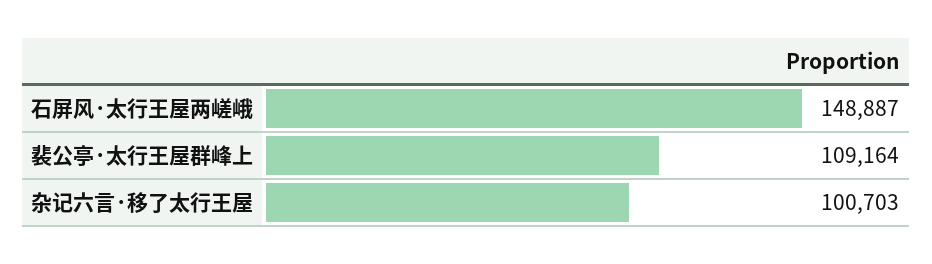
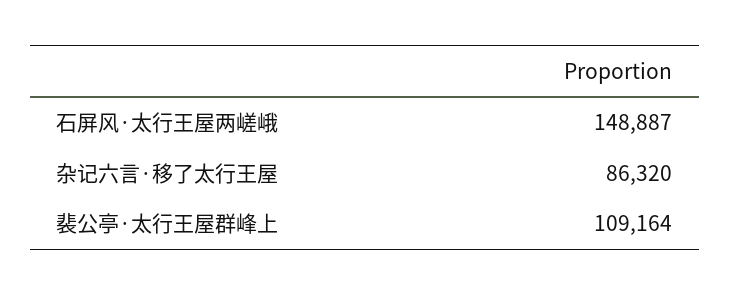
杂记六言·移了太行王屋: 100703 -> 86320

